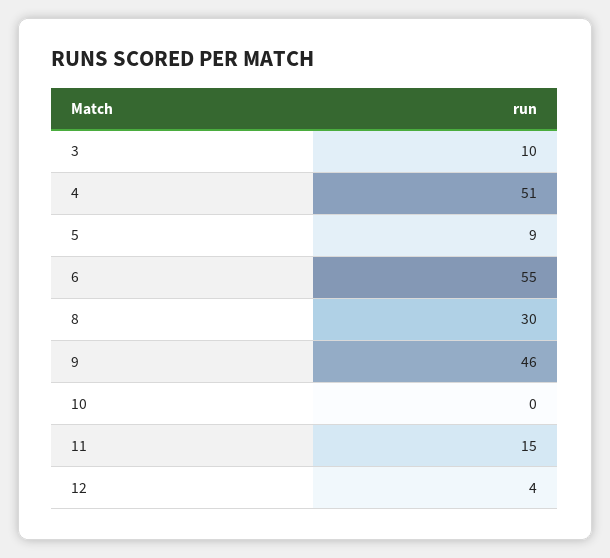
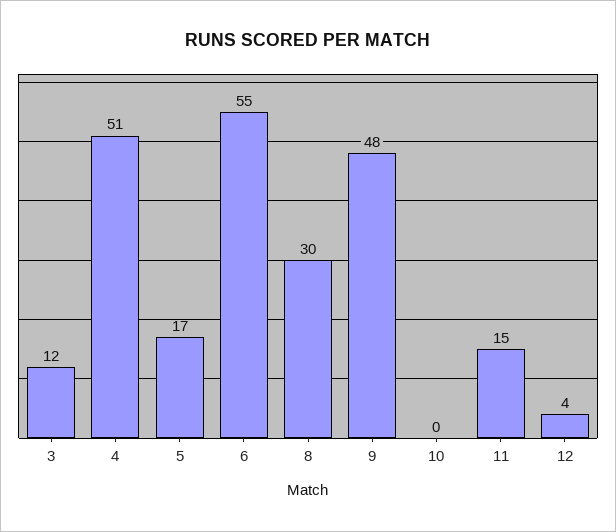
3: 10 -> 12
5: 9 -> 17
9: 46 -> 48

